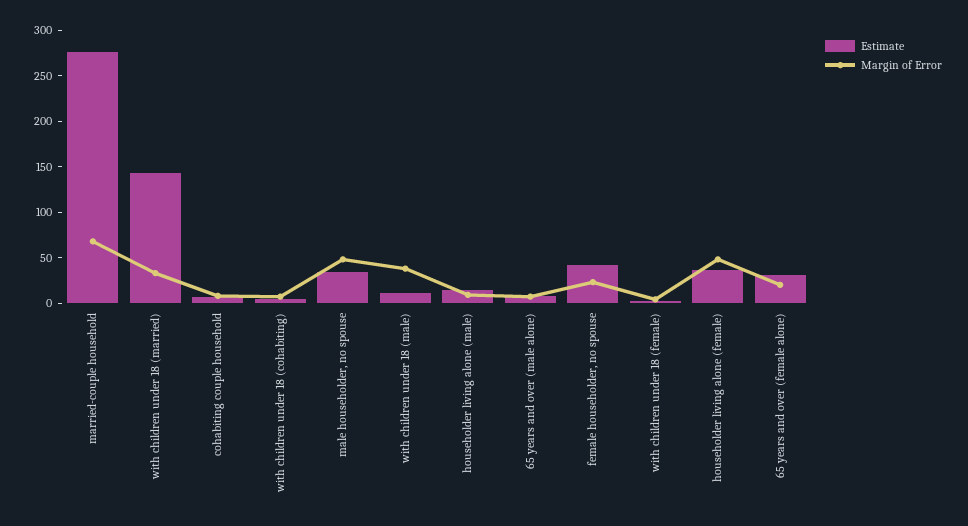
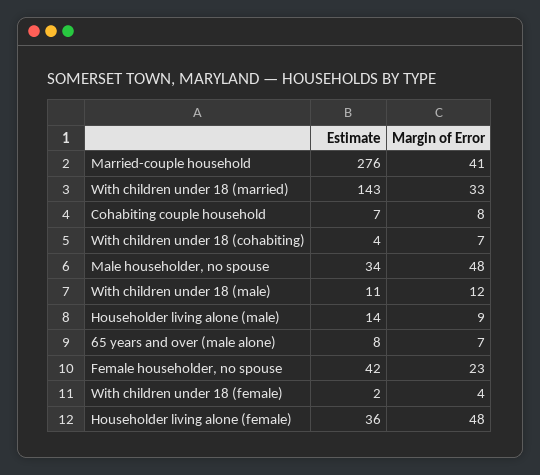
Margin of Error, married-couple household: 70 -> 41
Margin of Error, with children under 18 (male): 40 -> 12
Estimate, 65 years and over (female alone): 30 -> none
Margin of Error, 65 years and over (female alone): 20 -> none

